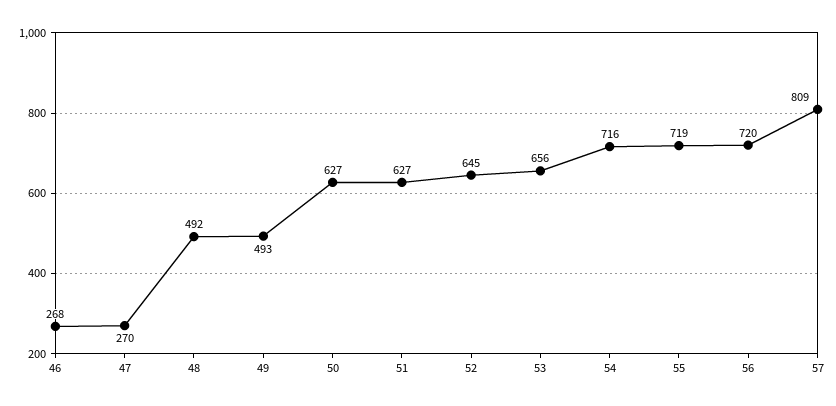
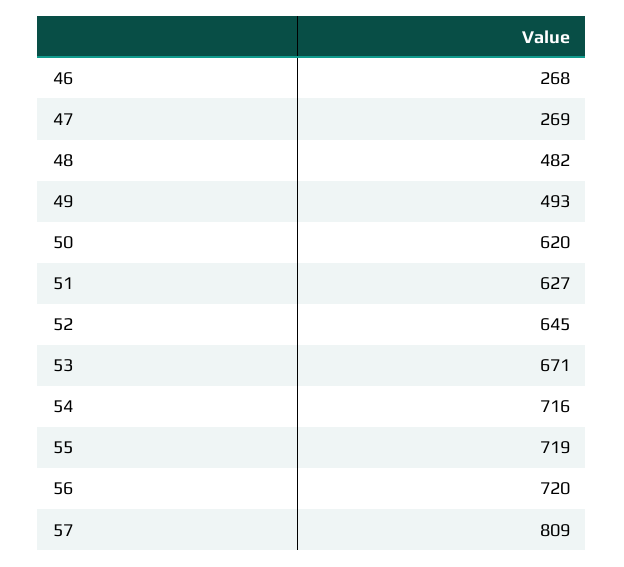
47: 270 -> 269
48: 492 -> 482
50: 627 -> 620
53: 656 -> 671

